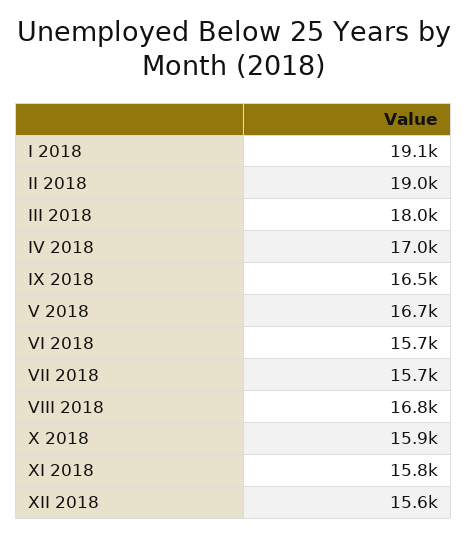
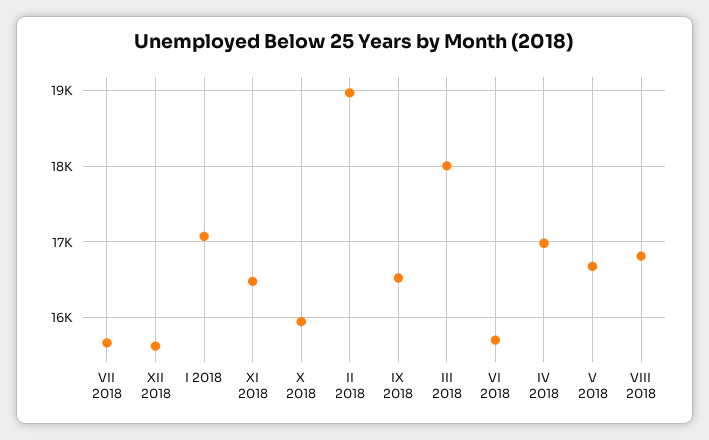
I 2018: 19100 -> 17100
XI 2018: 15800 -> 16500

